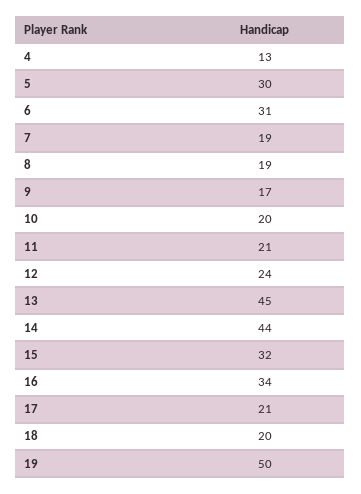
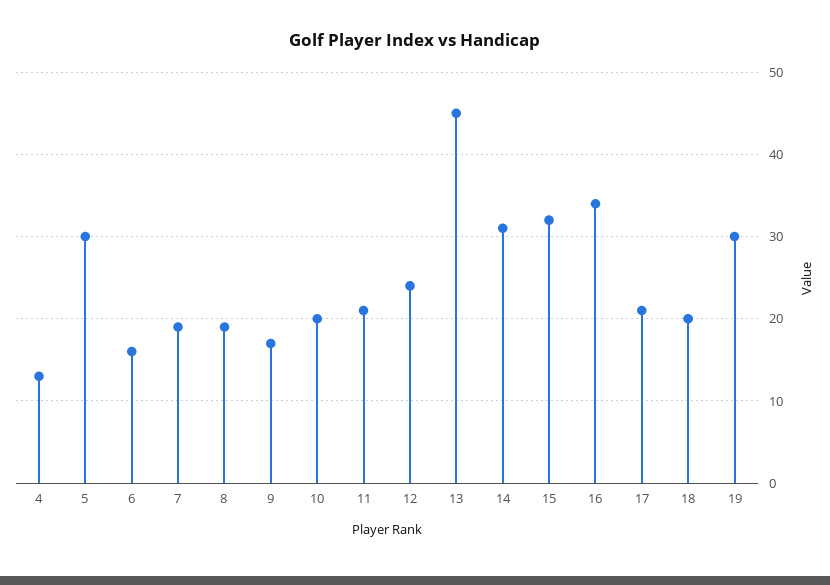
6: 31 -> 16
14: 44 -> 31
19: 50 -> 30

